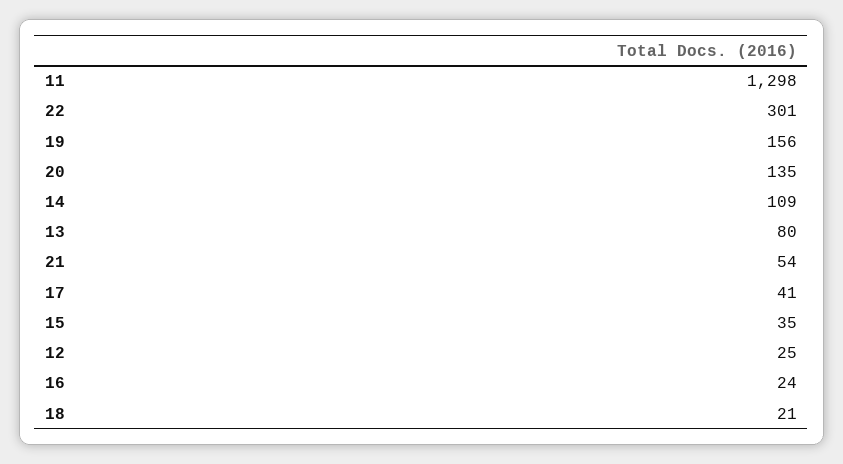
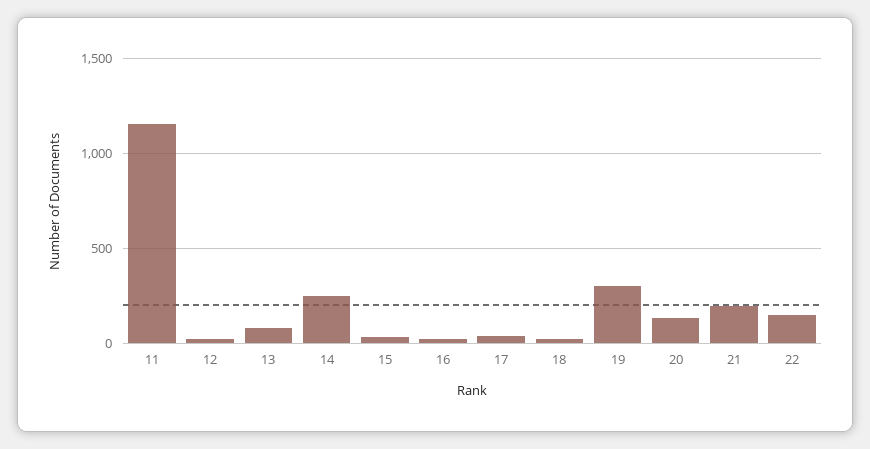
11: 1298 -> 1150
22: 301 -> 150
19: 156 -> 300
14: 109 -> 250
21: 54 -> 200

